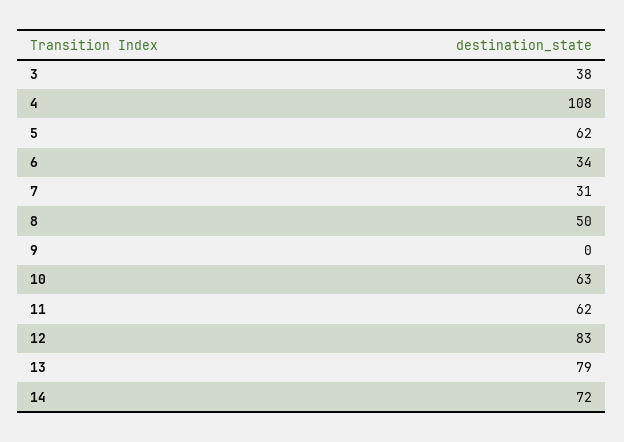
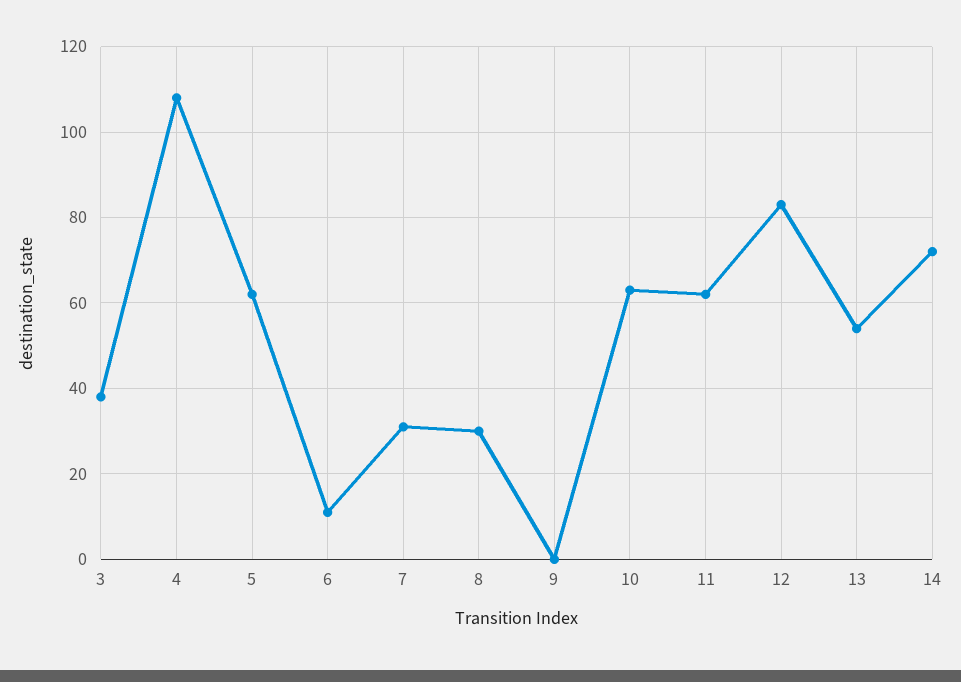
6: 34 -> 10
8: 50 -> 30
13: 79 -> 55

